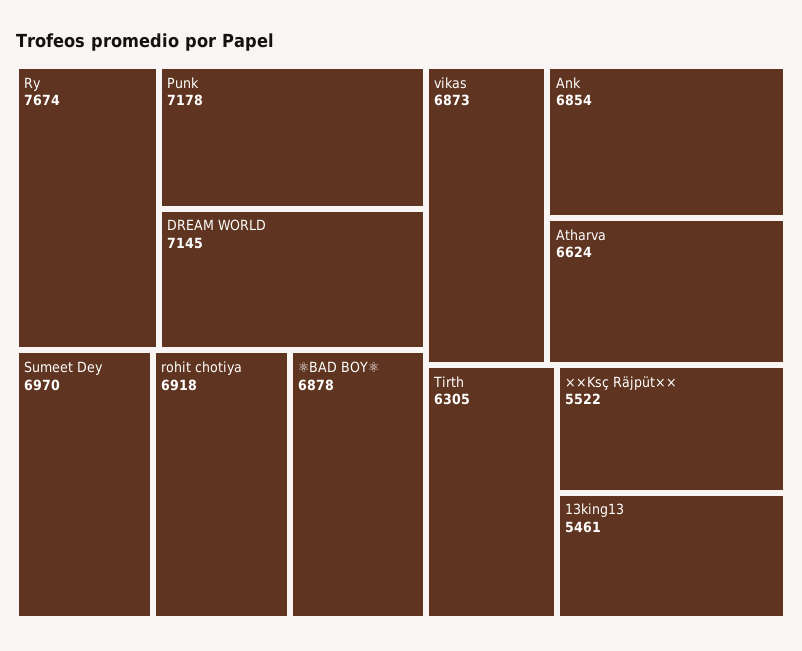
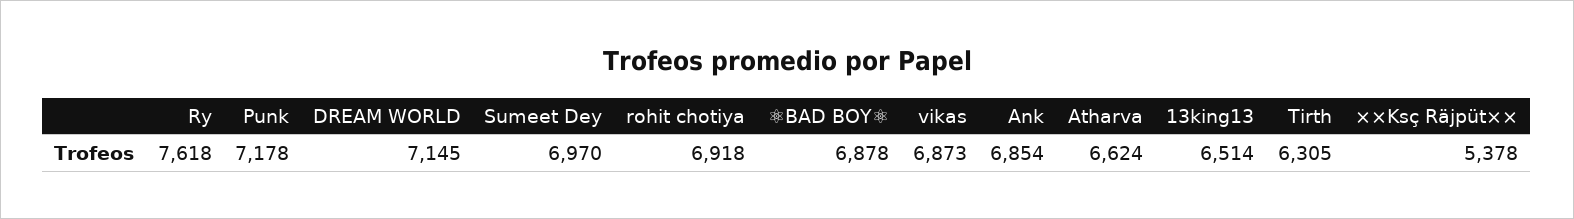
Ry: 7674 -> 7618
××Ksç Räjpüt××: 5522 -> 5378
13king13: 5461 -> 6514

